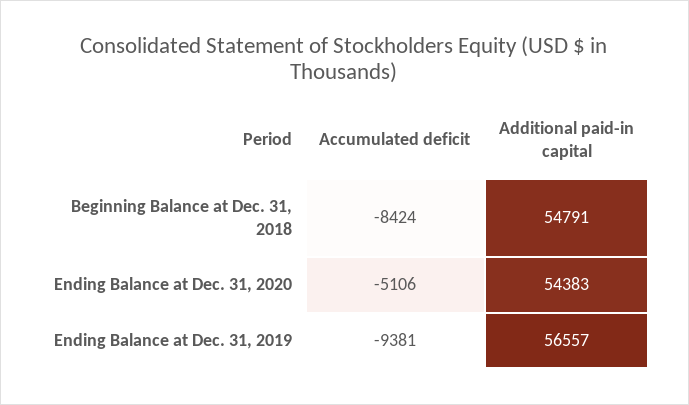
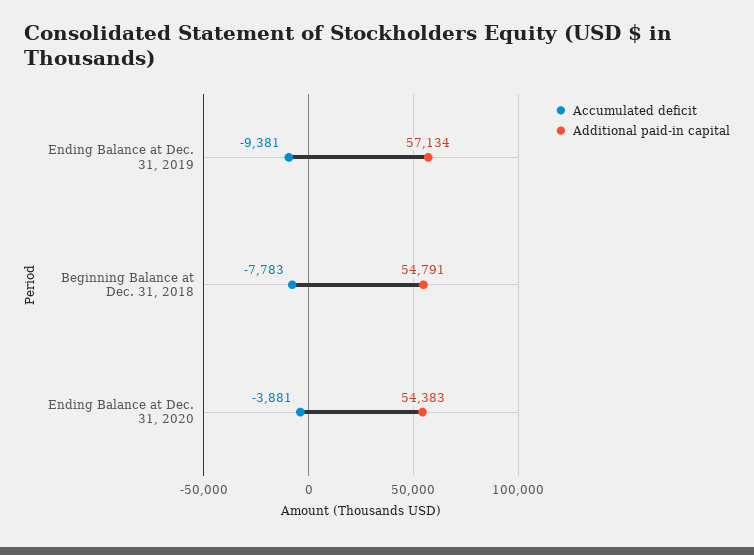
Accumulated deficit, Beginning Balance at Dec. 31, 2018: -8424 -> -7783
Accumulated deficit, Ending Balance at Dec. 31, 2020: -5106 -> -3881
Additional paid-in capital, Ending Balance at Dec. 31, 2019: 56557 -> 57134

